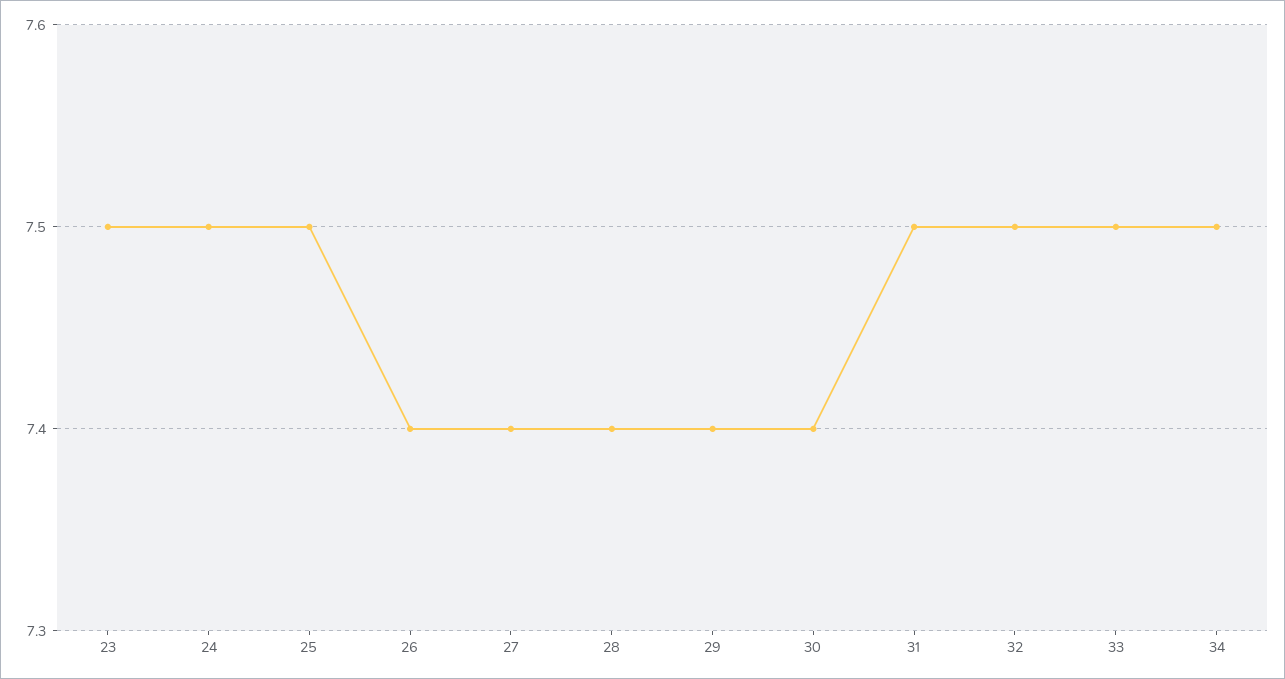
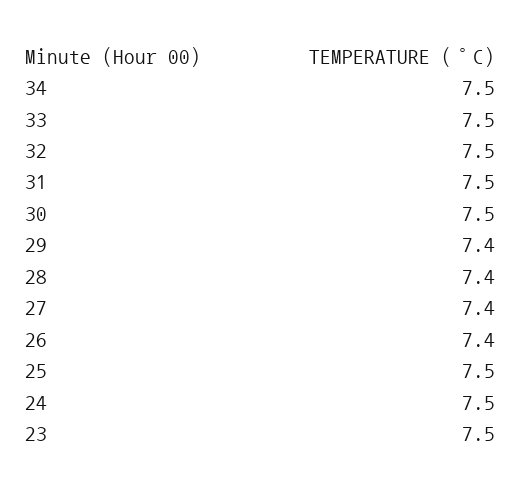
30: 7.4 -> 7.5

